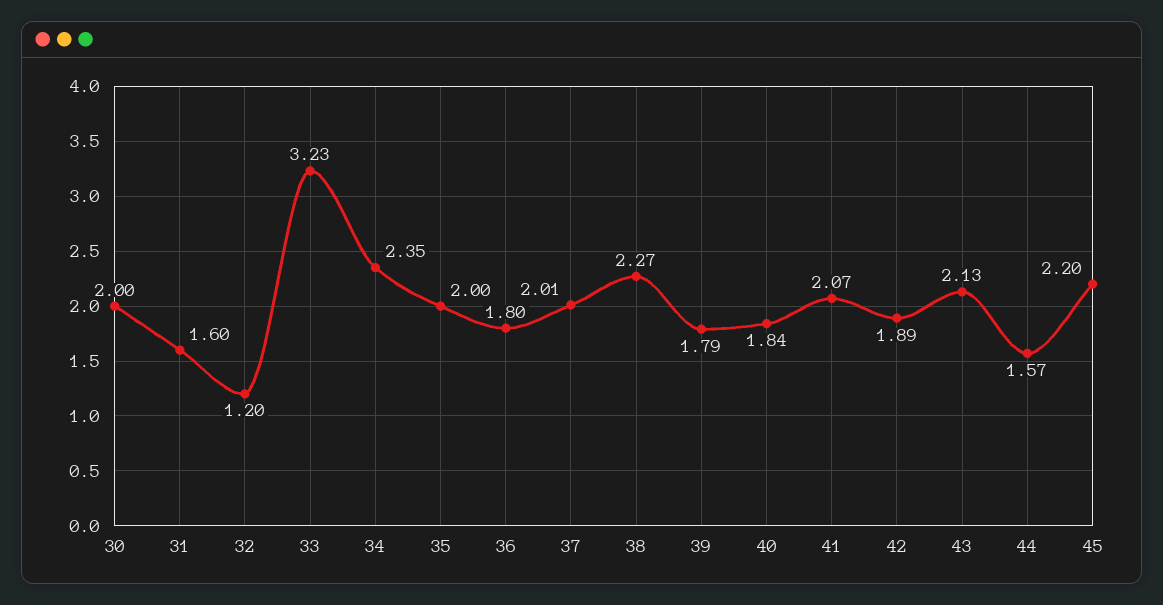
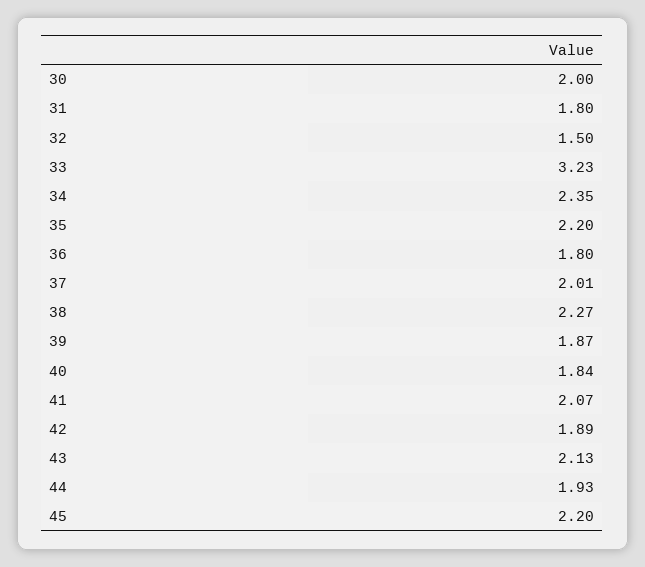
31: 1.6 -> 1.8
32: 1.2 -> 1.5
35: 2 -> 2.2
39: 1.79 -> 1.87
44: 1.57 -> 1.93

